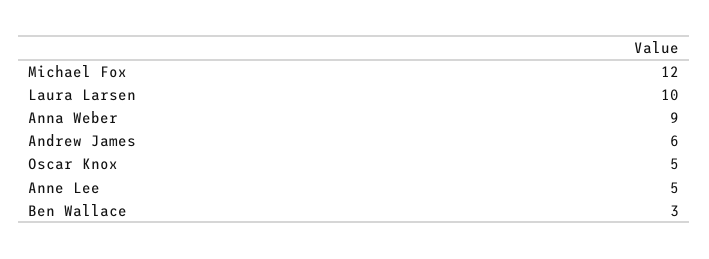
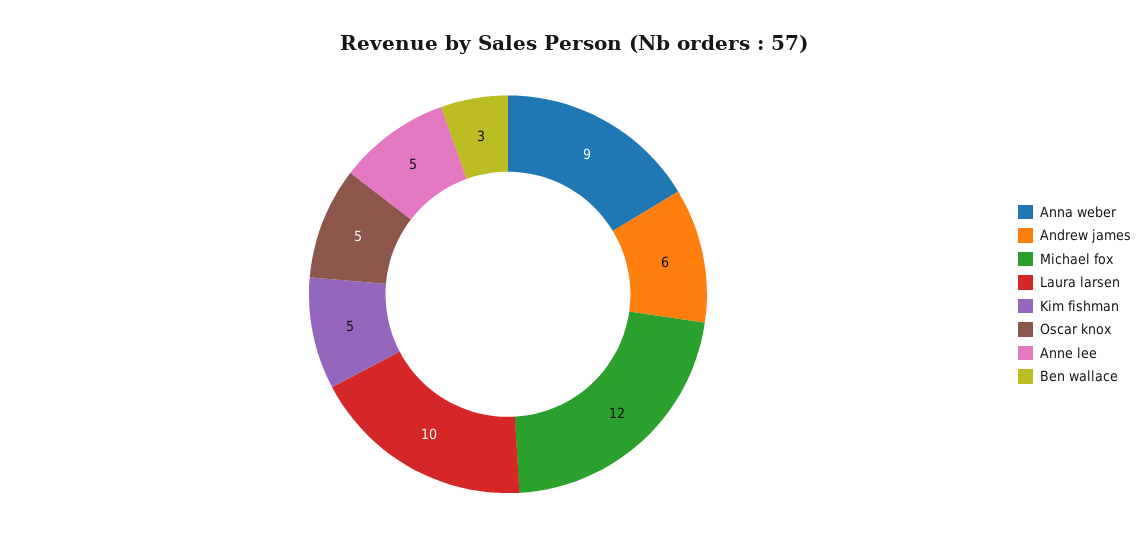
Kim fishman: none -> 5

